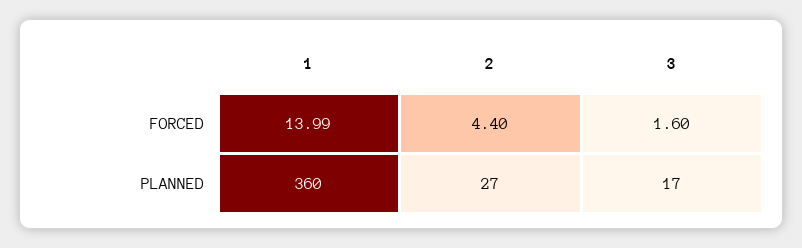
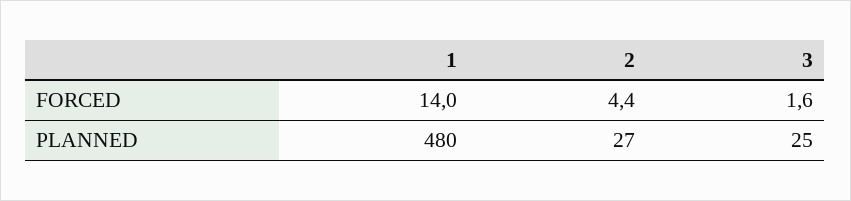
1, PLANNED: 360 -> 480
3, PLANNED: 17 -> 25

